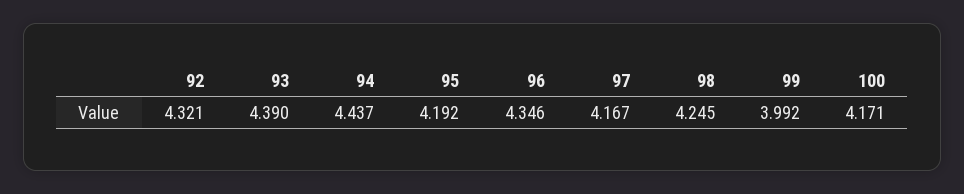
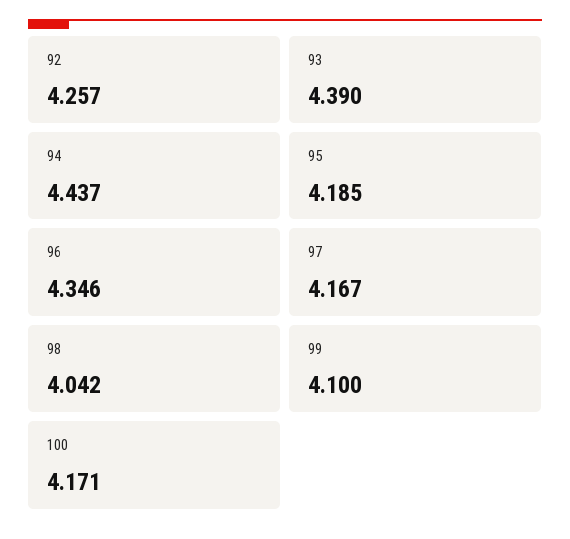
92: 4.321 -> 4.257
95: 4.192 -> 4.185
98: 4.245 -> 4.042
99: 3.992 -> 4.1

